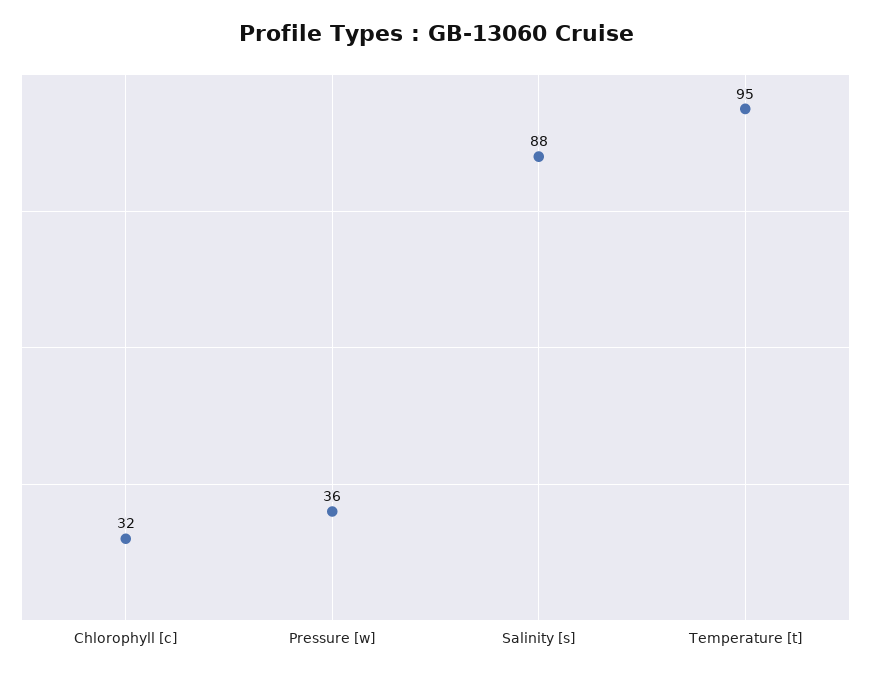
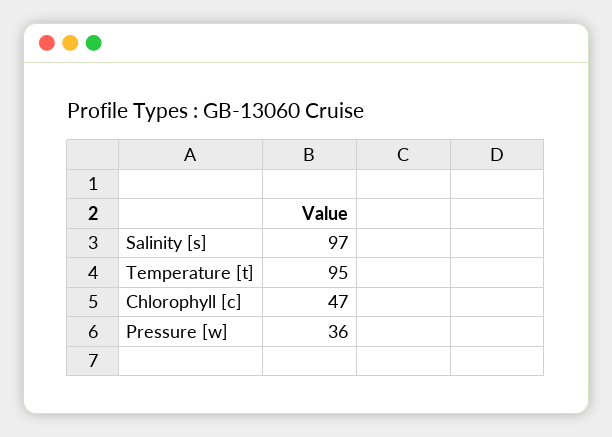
Chlorophyll [c]: 32 -> 47
Salinity [s]: 88 -> 97

